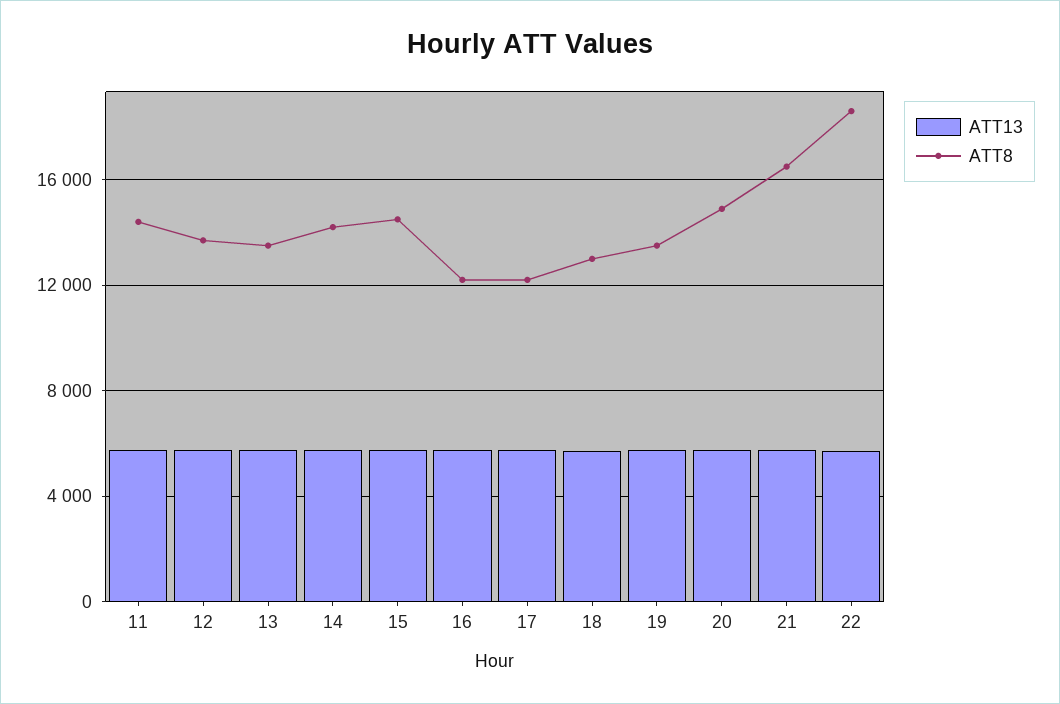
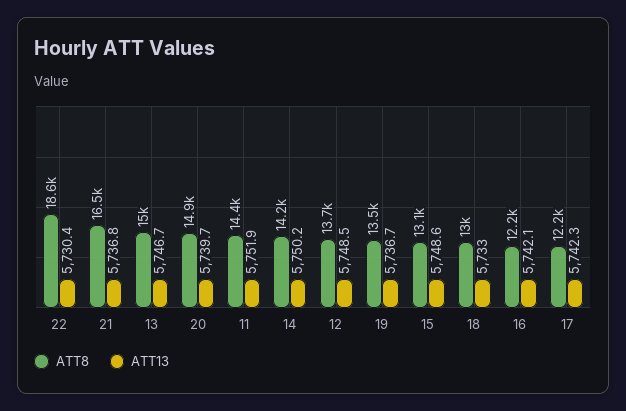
ATT8, 13: 13500 -> 15000
ATT8, 15: 14500 -> 13100

